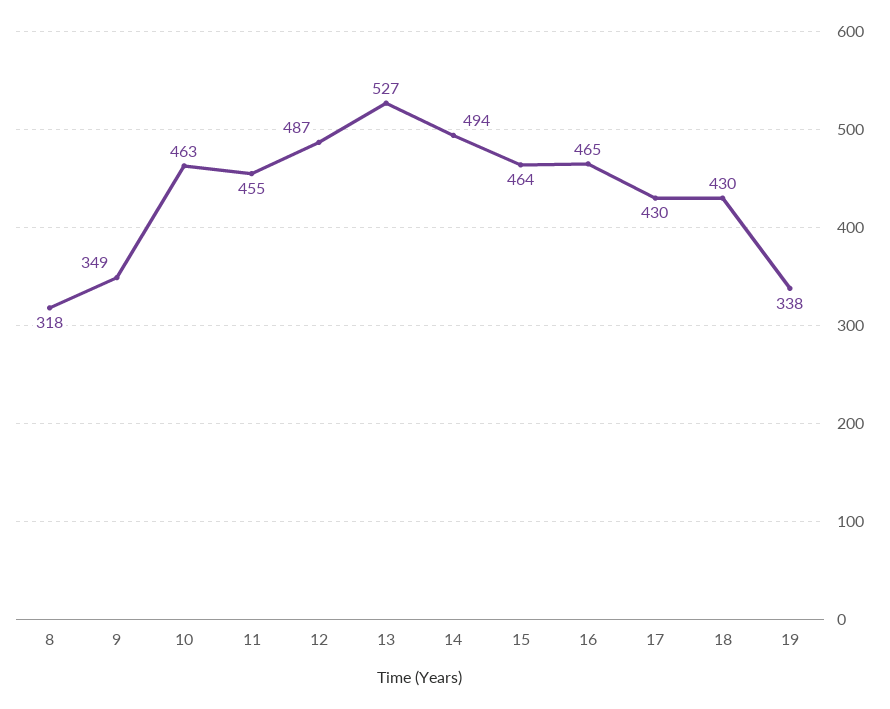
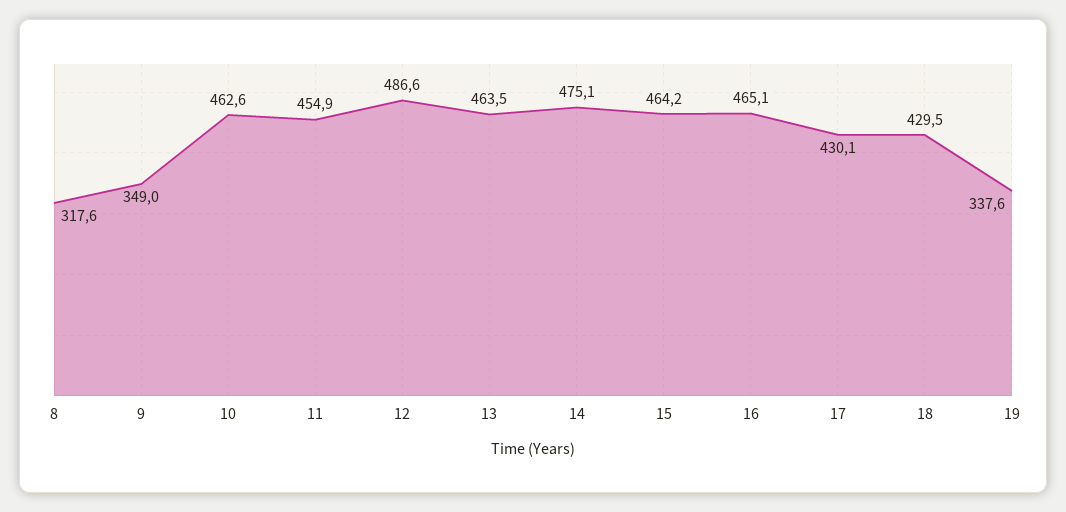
13: 527 -> 463.5
14: 494 -> 475.1

